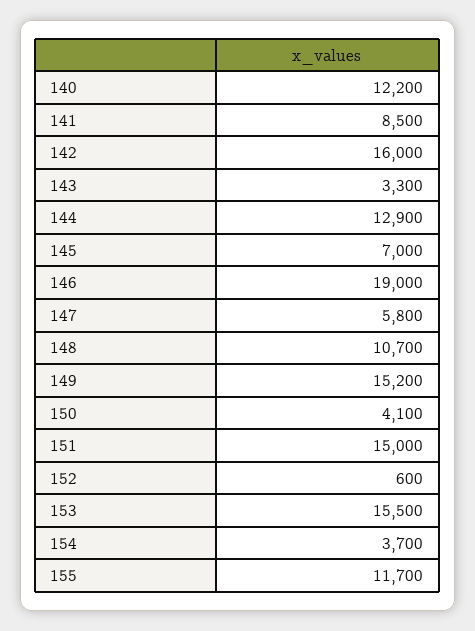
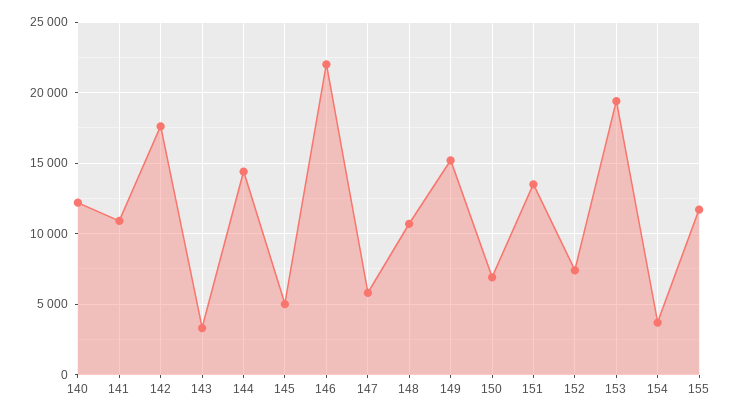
141: 8500 -> 11000
142: 16000 -> 17500
144: 12900 -> 14500
145: 7000 -> 5000
146: 19000 -> 22000
150: 4100 -> 7000
151: 15000 -> 13500
152: 600 -> 7500
153: 15500 -> 19500

